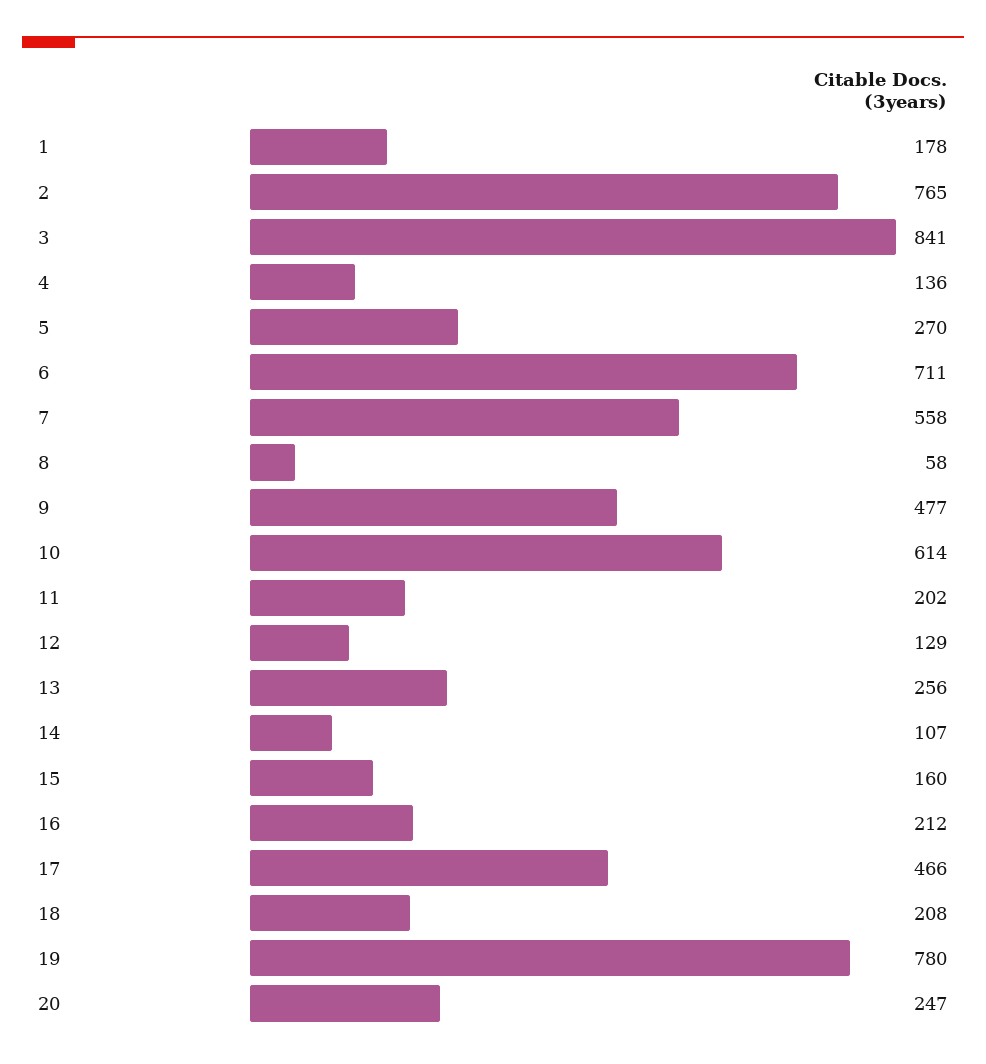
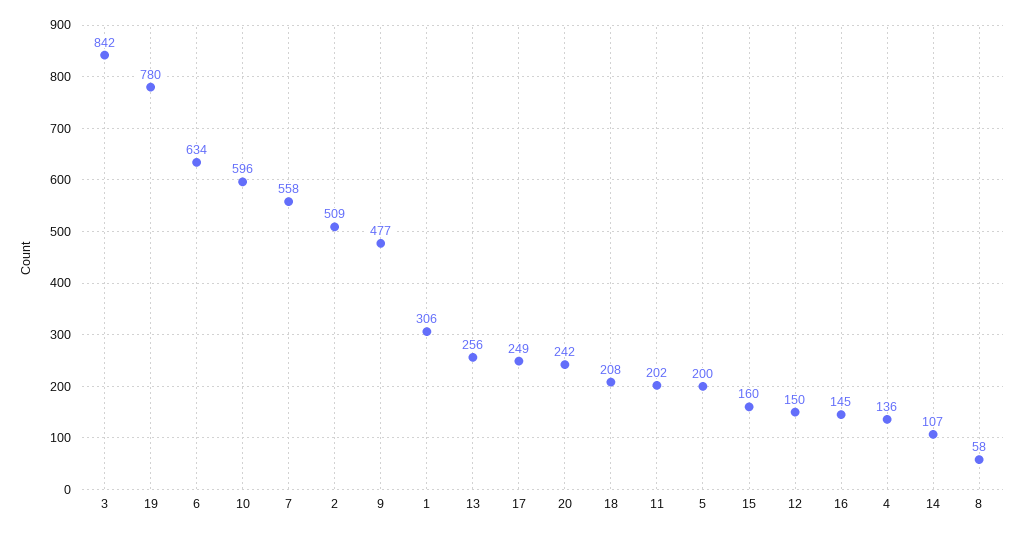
1: 178 -> 306
2: 765 -> 509
3: 841 -> 842
5: 270 -> 200
6: 711 -> 634
10: 614 -> 596
12: 129 -> 150
16: 212 -> 145
17: 466 -> 249
20: 247 -> 242

